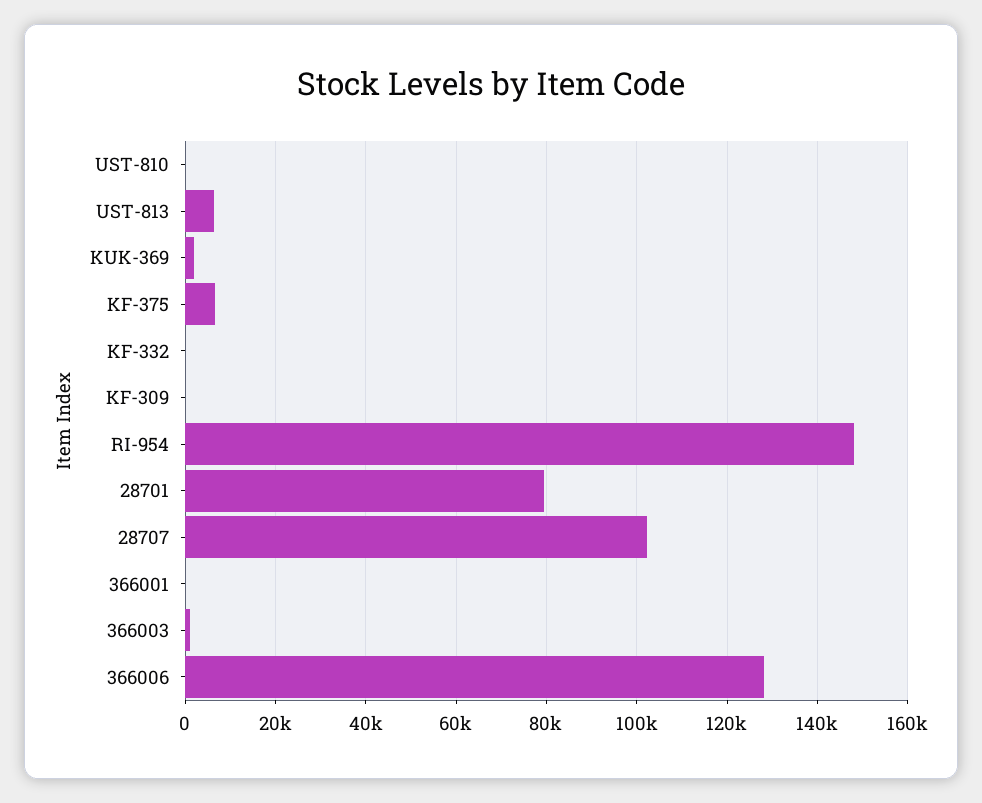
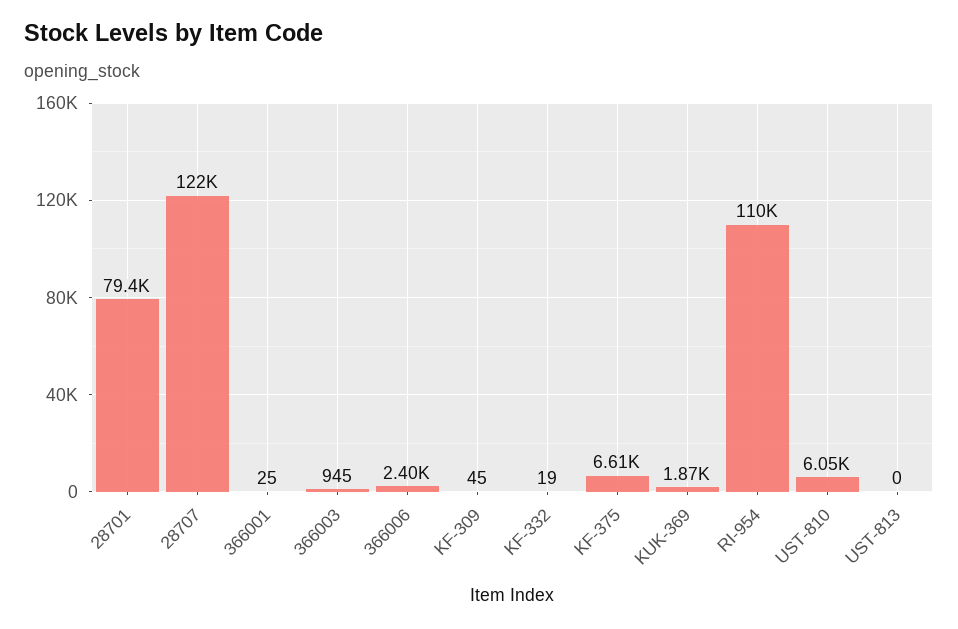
UST-810: 0 -> 6050
UST-813: 6000 -> 0
RI-954: 148000 -> 110000
28707: 102000 -> 122000
366006: 128000 -> 2400

